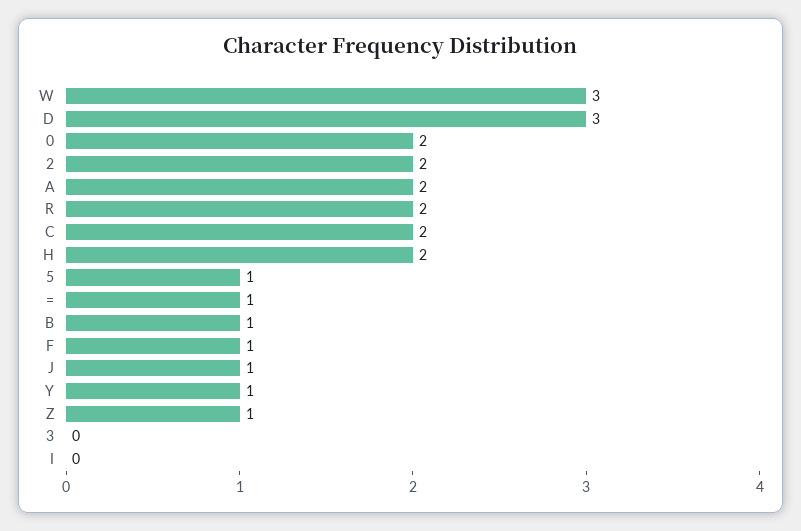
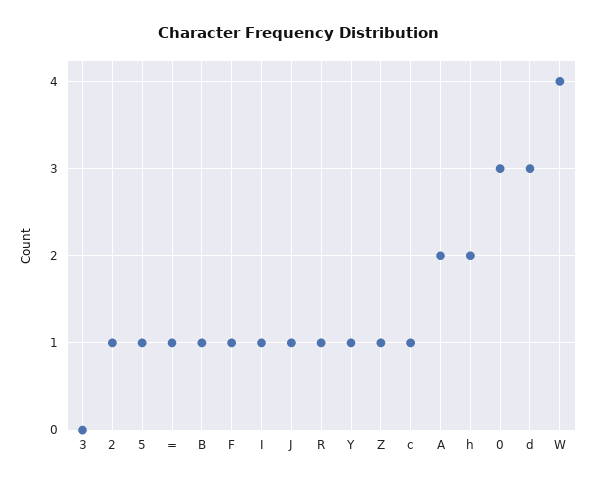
W: 3 -> 4
0: 2 -> 3
2: 2 -> 1
R: 2 -> 1
C: 2 -> 1
I: 0 -> 1

